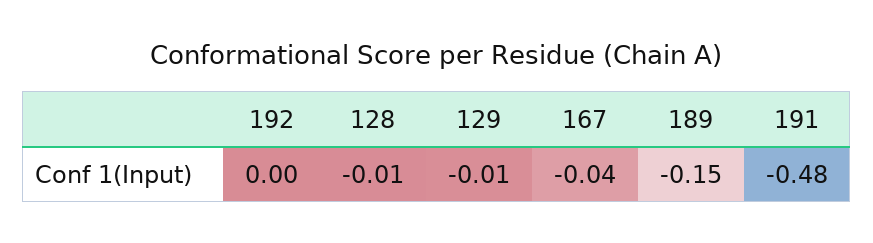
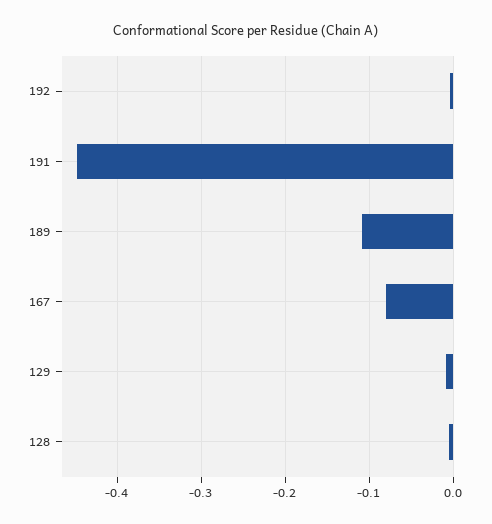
167: -0.04 -> -0.08
189: -0.15 -> -0.11
191: -0.48 -> -0.45

